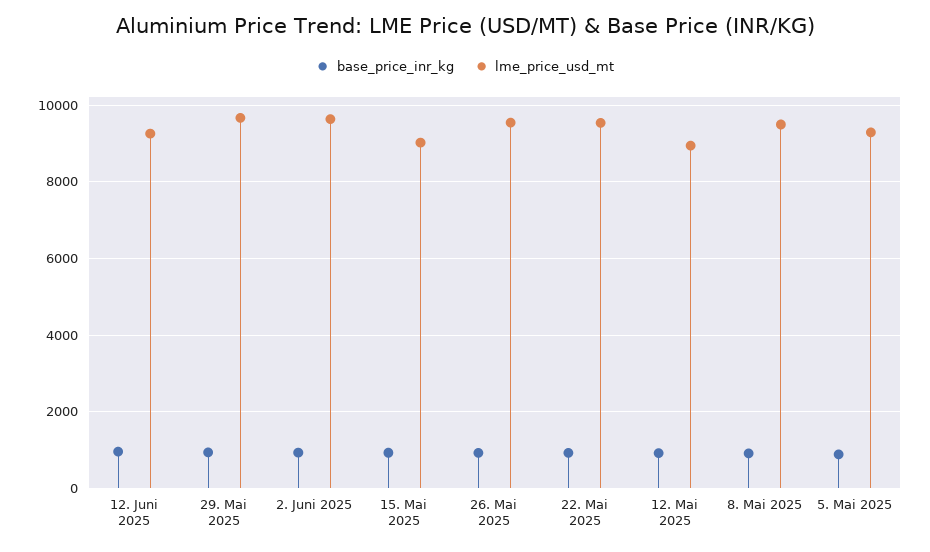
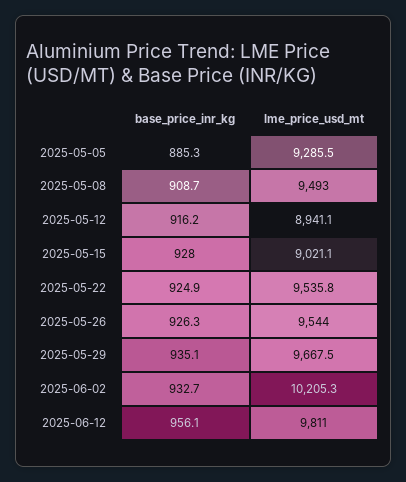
lme_price_usd_mt, 12. Juni 2025: 9200 -> 9811
lme_price_usd_mt, 2. Juni 2025: 9600 -> 10205.3

